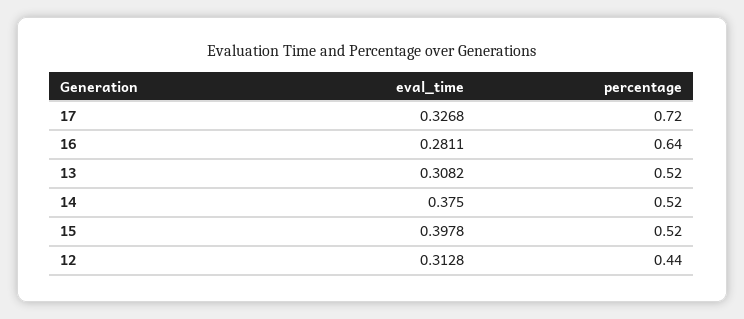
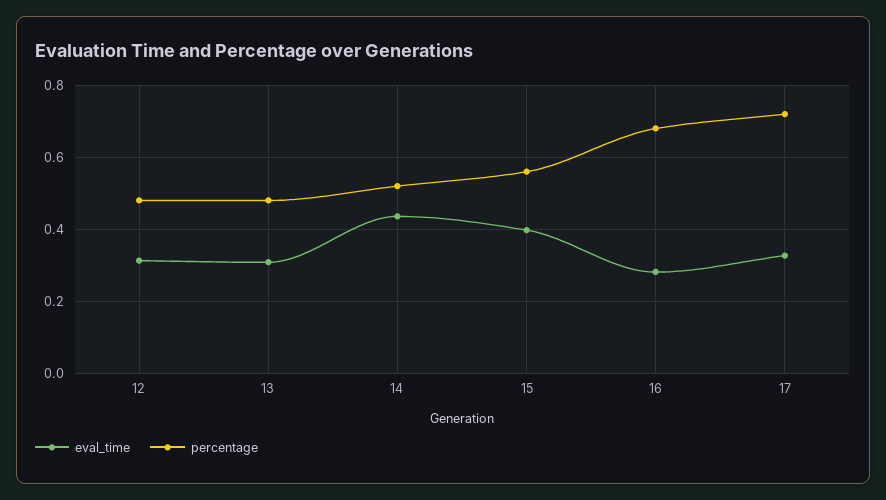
percentage, 16: 0.64 -> 0.68
percentage, 13: 0.52 -> 0.48
eval_time, 14: 0.375 -> 0.44
percentage, 15: 0.52 -> 0.56
percentage, 12: 0.44 -> 0.48

